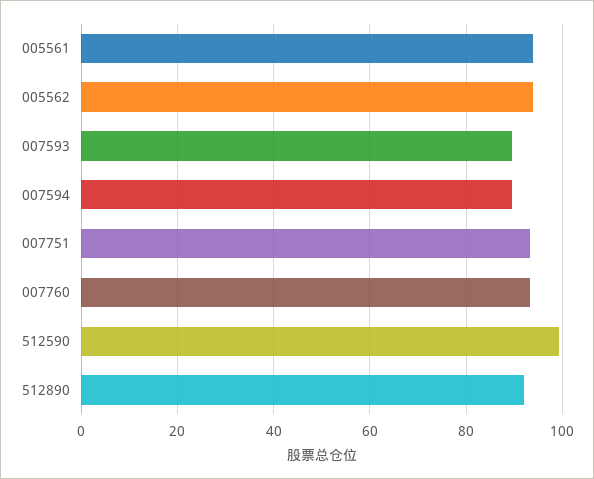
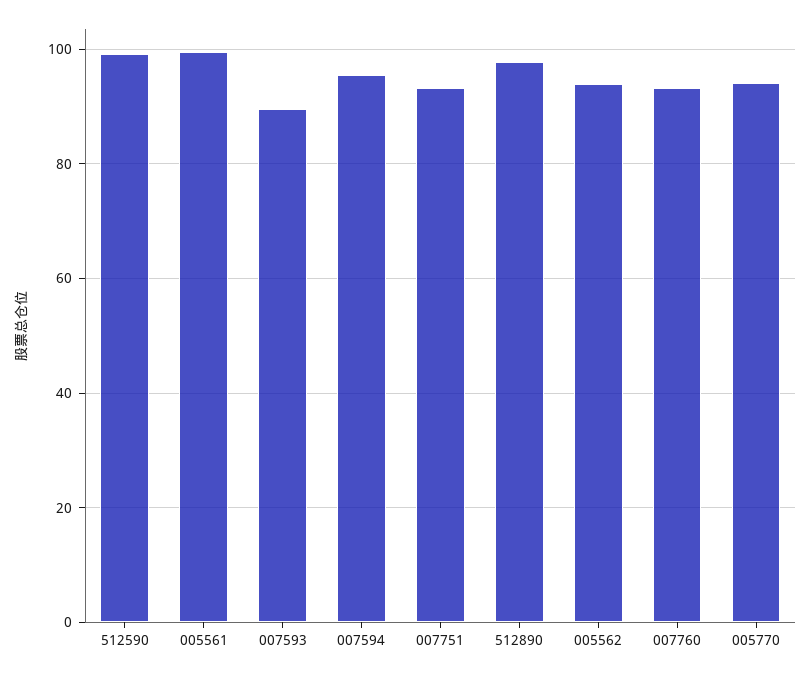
005561: 94 -> 100
007594: 90 -> 96
512890: 92 -> 98
005770: none -> 94

